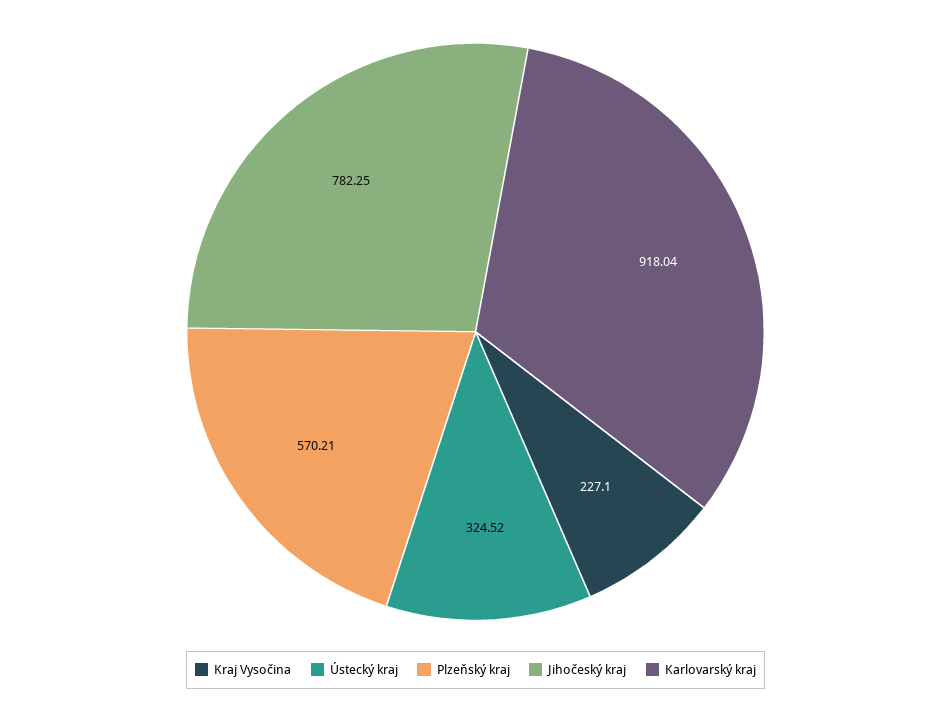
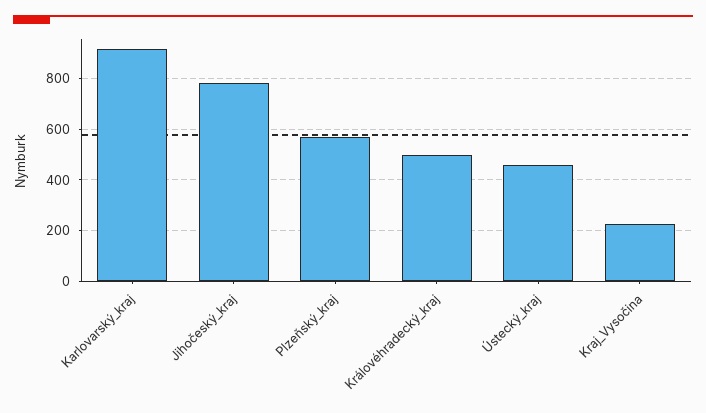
Ústecký kraj: 324.52 -> 450
Královéhradecký_kraj: none -> 500

